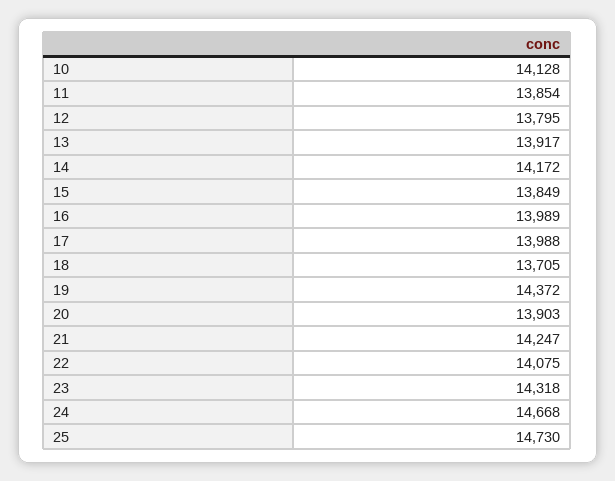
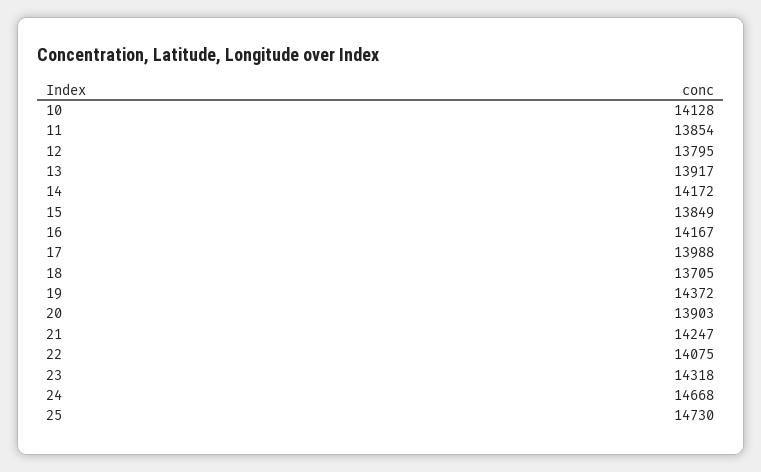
16: 13989 -> 14167

